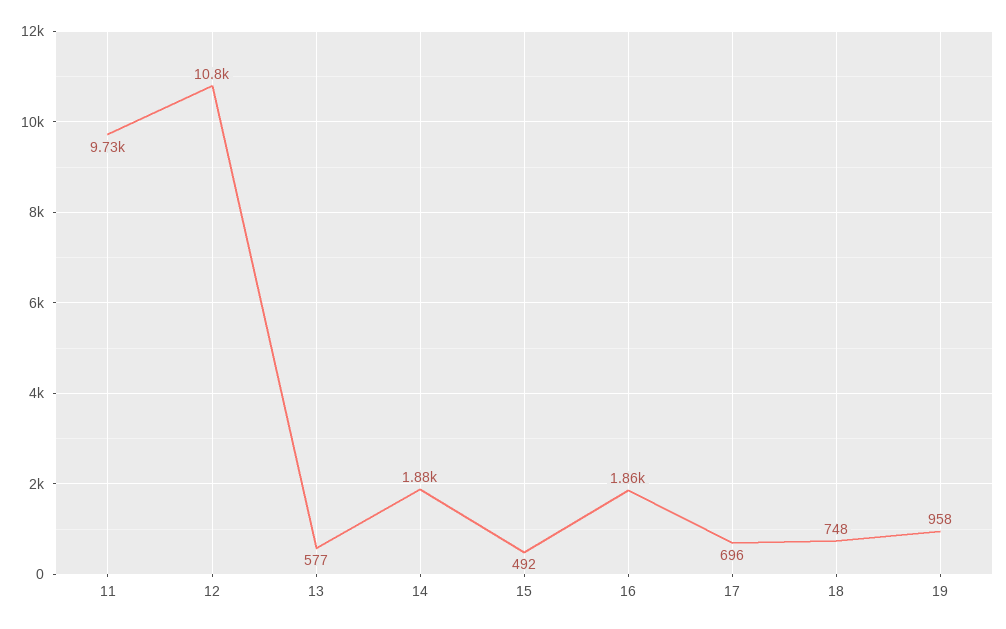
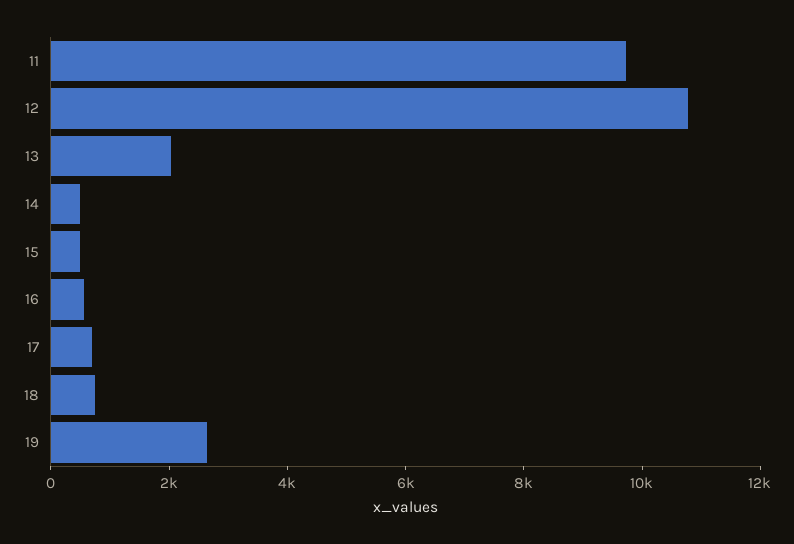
13: 577 -> 2000
14: 1880 -> 500
16: 1860 -> 500
19: 958 -> 2500

